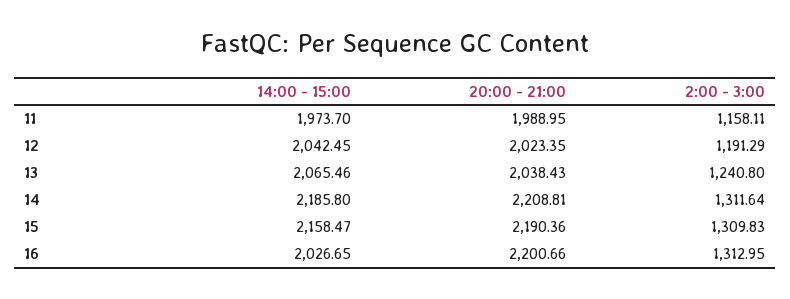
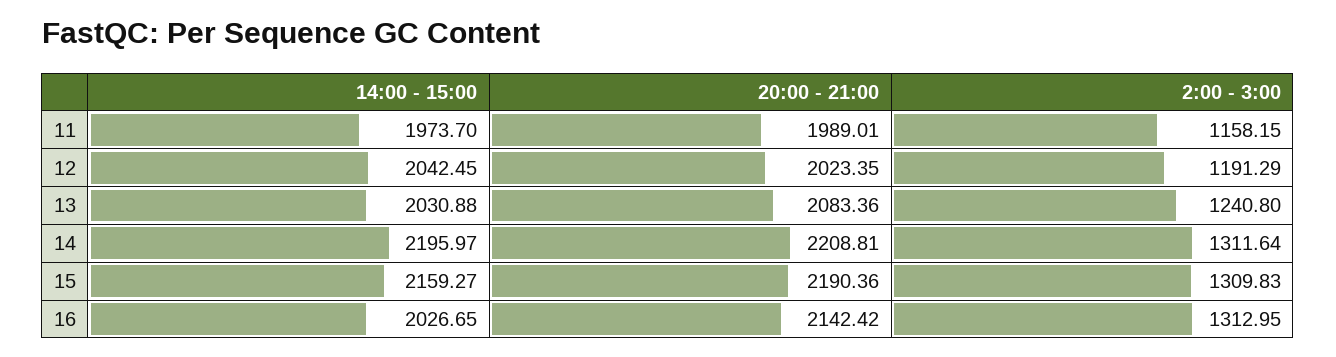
20:00 - 21:00, 11: 1988.95 -> 1989.01
2:00 - 3:00, 11: 1158.11 -> 1158.15
14:00 - 15:00, 13: 2065.46 -> 2030.88
20:00 - 21:00, 13: 2038.43 -> 2083.36
14:00 - 15:00, 14: 2185.8 -> 2195.97
14:00 - 15:00, 15: 2158.47 -> 2159.27
20:00 - 21:00, 16: 2200.66 -> 2142.42

